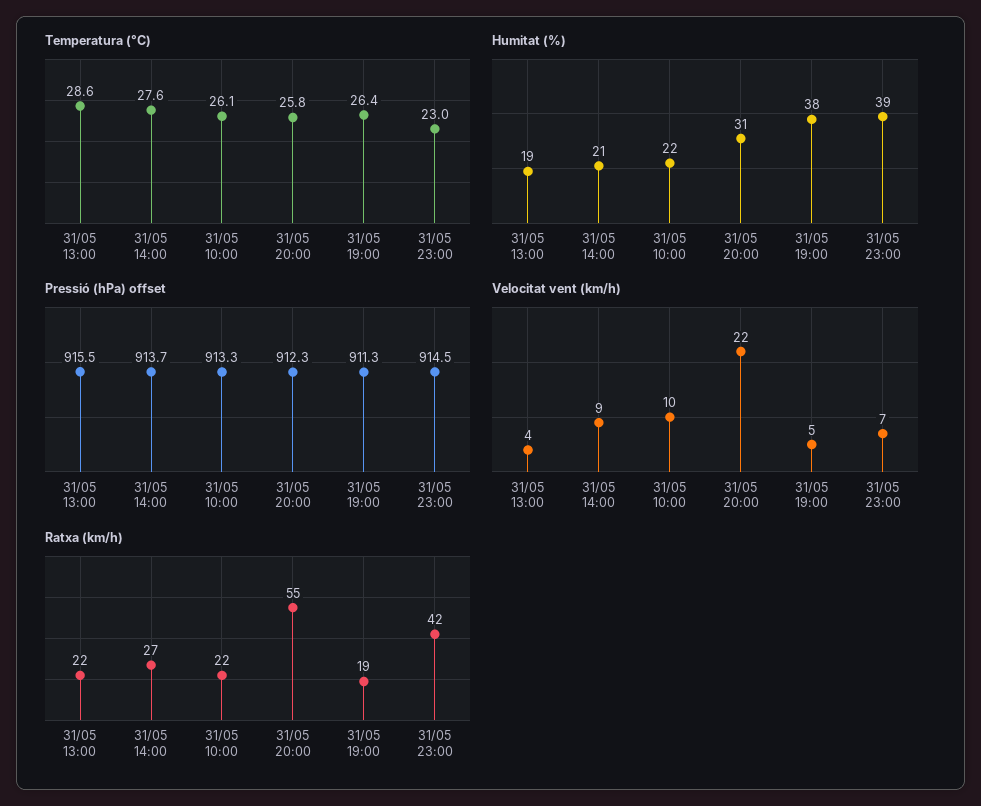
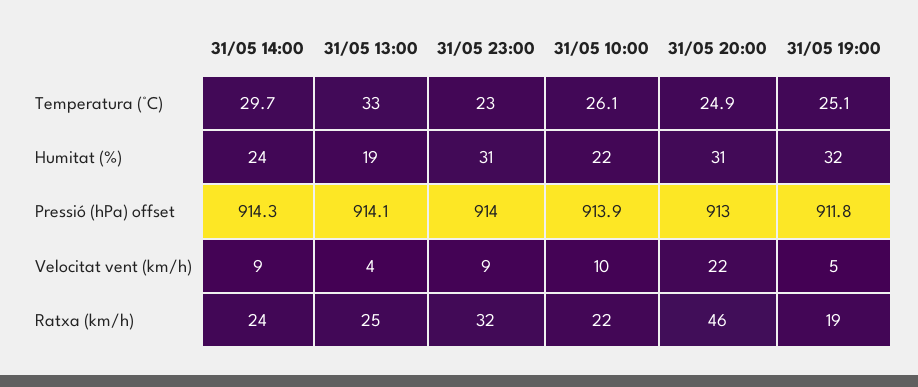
Temperatura (°C), 31/05 13:00: 28.6 -> 33
Temperatura (°C), 31/05 14:00: 27.6 -> 29.7
Temperatura (°C), 31/05 20:00: 25.8 -> 24.9
Temperatura (°C), 31/05 19:00: 26.4 -> 25.1
Humitat (%), 31/05 14:00: 21 -> 24
Humitat (%), 31/05 19:00: 38 -> 32
Humitat (%), 31/05 23:00: 39 -> 31
Pressió (hPa) offset, 31/05 13:00: 915.5 -> 914.1
Pressió (hPa) offset, 31/05 14:00: 913.7 -> 914.3
Pressió (hPa) offset, 31/05 10:00: 913.3 -> 913.9
Pressió (hPa) offset, 31/05 20:00: 912.3 -> 913
Pressió (hPa) offset, 31/05 19:00: 911.3 -> 911.8
Pressió (hPa) offset, 31/05 23:00: 914.5 -> 914
Velocitat vent (km/h), 31/05 23:00: 7 -> 9
Ratxa (km/h), 31/05 13:00: 22 -> 25
Ratxa (km/h), 31/05 14:00: 27 -> 24
Ratxa (km/h), 31/05 20:00: 55 -> 46
Ratxa (km/h), 31/05 23:00: 42 -> 32

